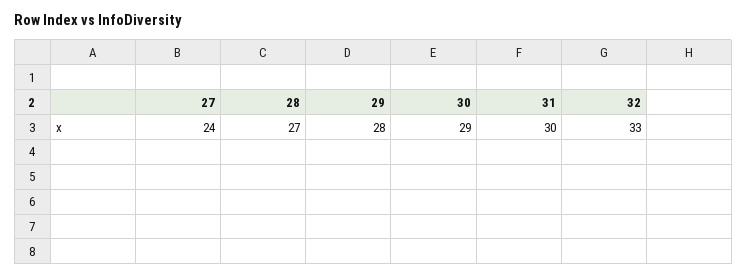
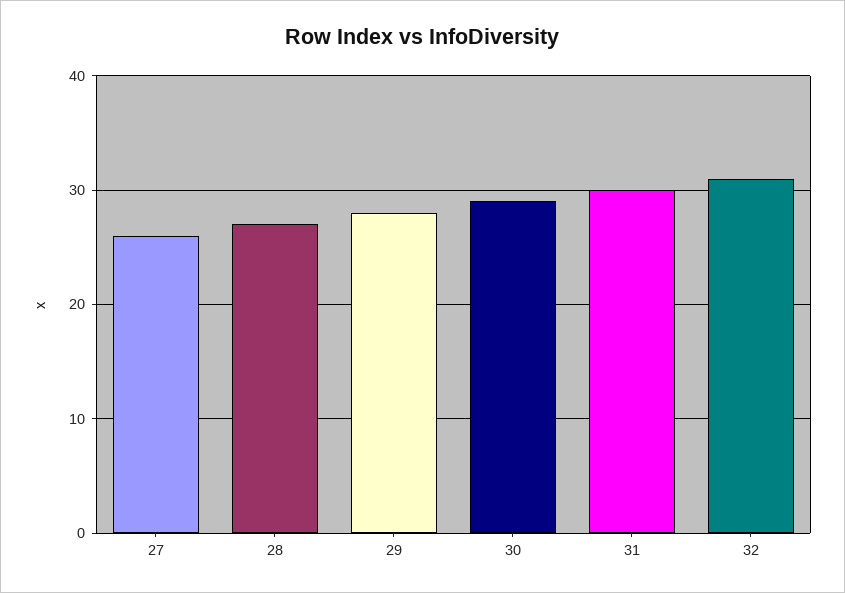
27: 24 -> 26
32: 33 -> 31

